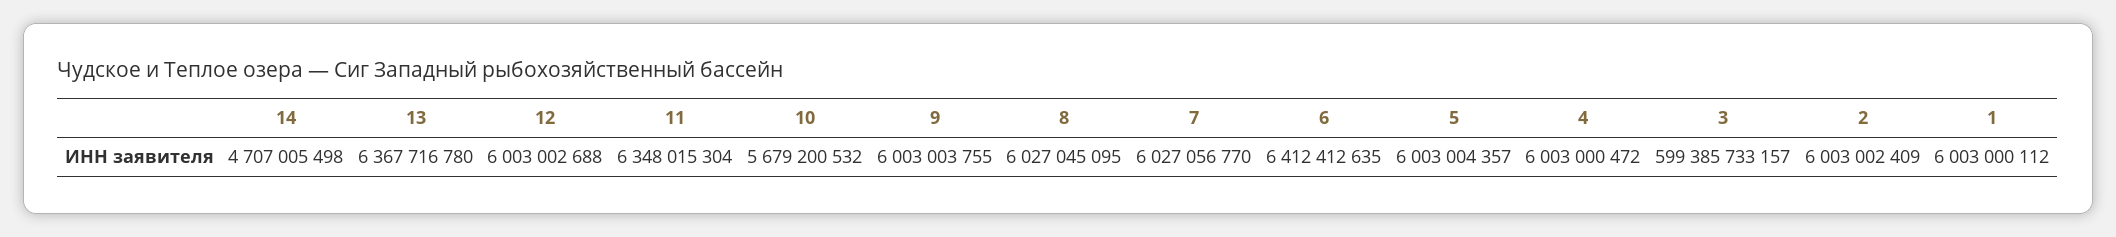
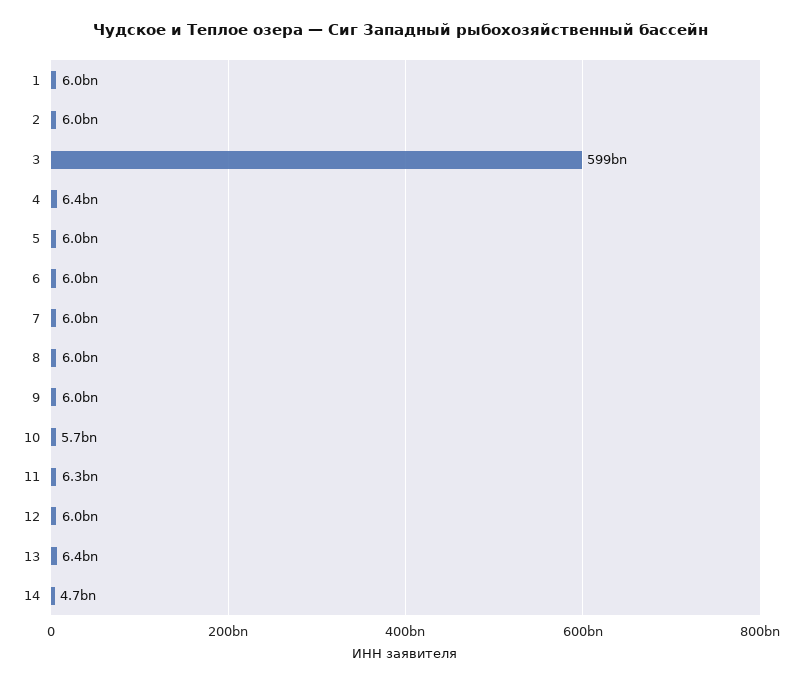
6: 6412412635 -> 6000000000
4: 6003000472 -> 6400000000

